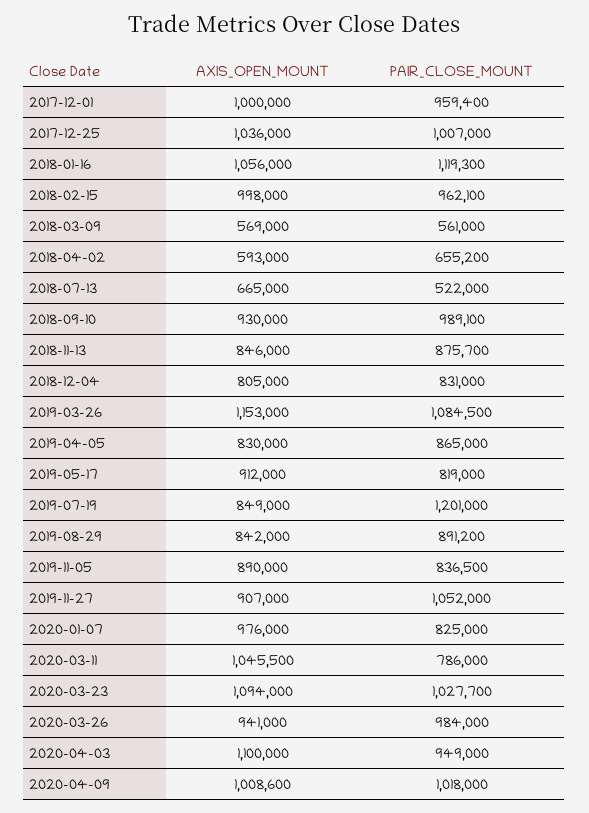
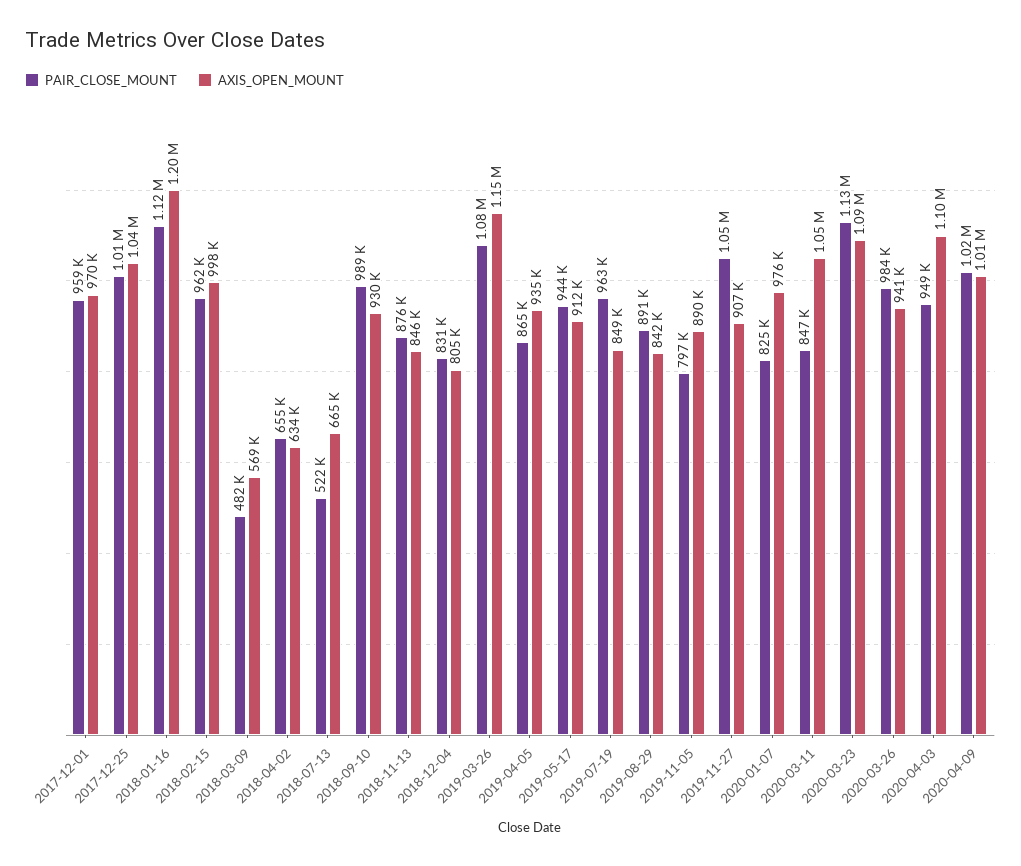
AXIS_OPEN_MOUNT, 2017-12-01: 1000000 -> 970000
AXIS_OPEN_MOUNT, 2018-01-16: 1056000 -> 1200000
PAIR_CLOSE_MOUNT, 2018-03-09: 561000 -> 482000
AXIS_OPEN_MOUNT, 2018-04-02: 593000 -> 634000
AXIS_OPEN_MOUNT, 2019-04-05: 830000 -> 935000
PAIR_CLOSE_MOUNT, 2019-05-17: 819000 -> 944000
PAIR_CLOSE_MOUNT, 2019-07-19: 1201000 -> 963000
PAIR_CLOSE_MOUNT, 2019-11-05: 836500 -> 797000
PAIR_CLOSE_MOUNT, 2020-03-11: 786000 -> 847000
PAIR_CLOSE_MOUNT, 2020-03-23: 1027700 -> 1130000

